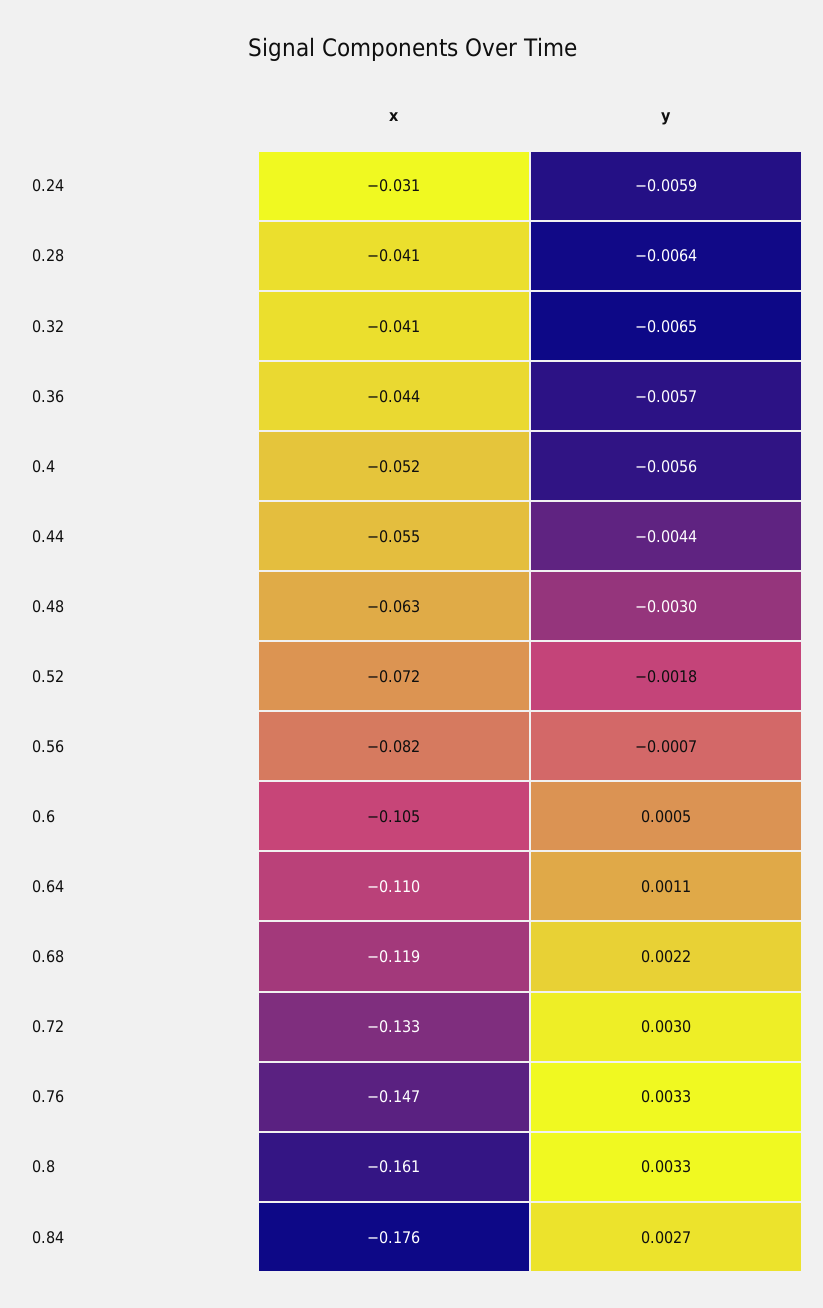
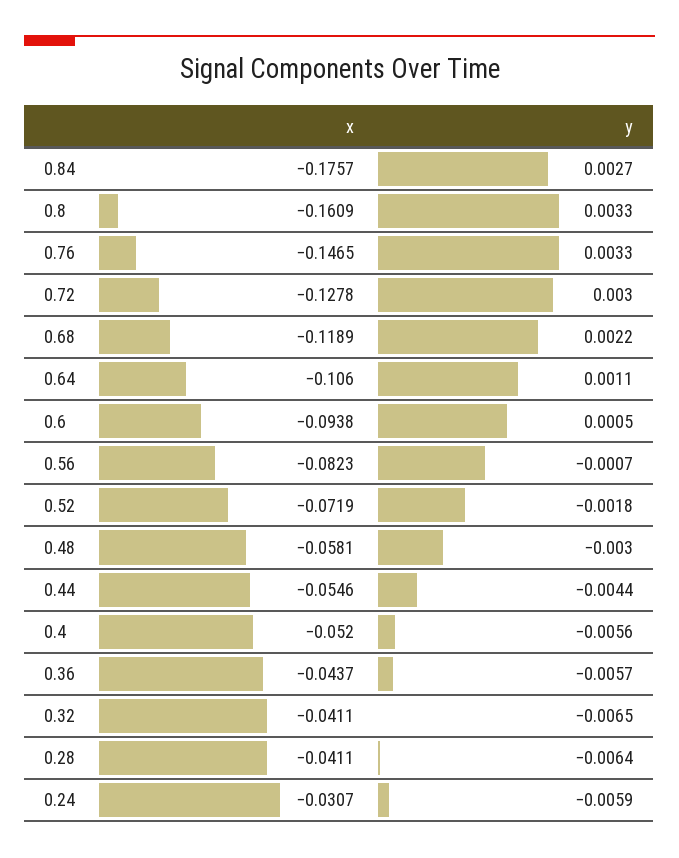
x, 0.48: -0.063 -> -0.0581
x, 0.6: -0.105 -> -0.0938
x, 0.64: -0.11 -> -0.106
x, 0.72: -0.133 -> -0.1278

